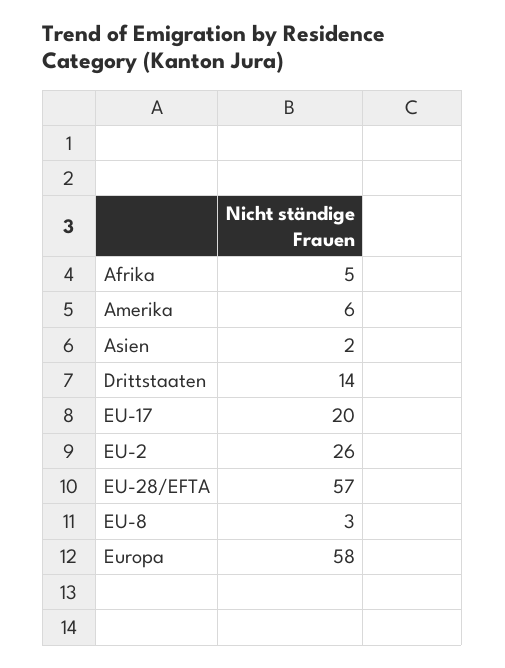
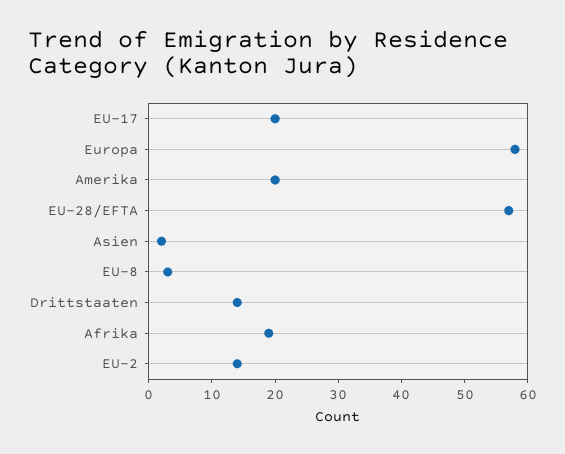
Afrika: 5 -> 20
Amerika: 6 -> 20
EU-2: 26 -> 15

